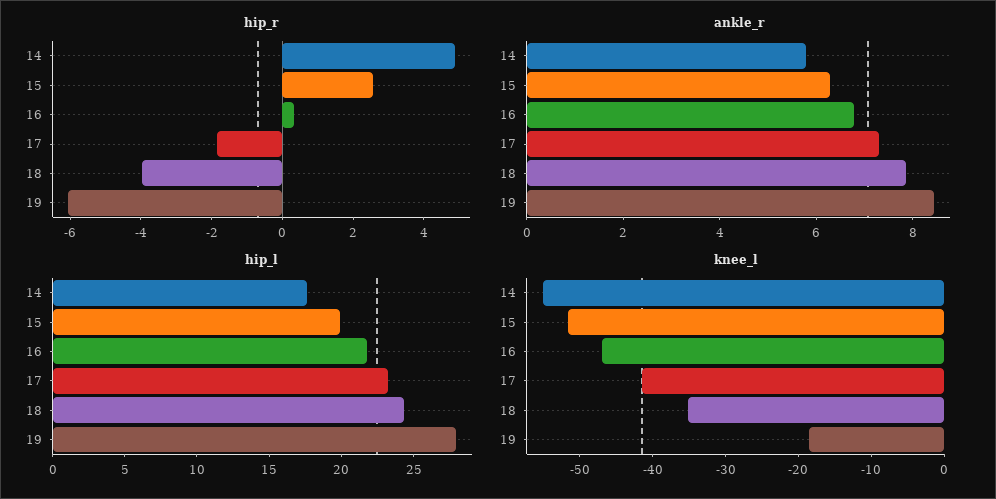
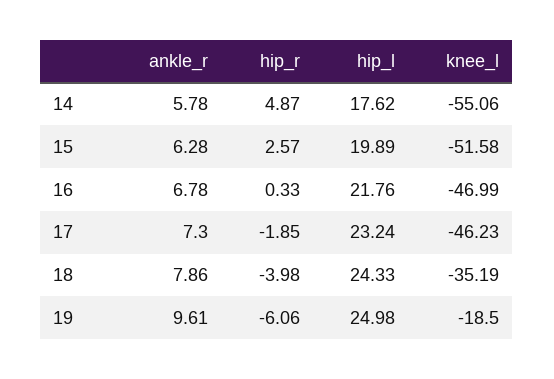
ankle_r, 19: 8.5 -> 9.61
hip_l, 19: 28 -> 24.98
knee_l, 17: -42 -> -46.23

